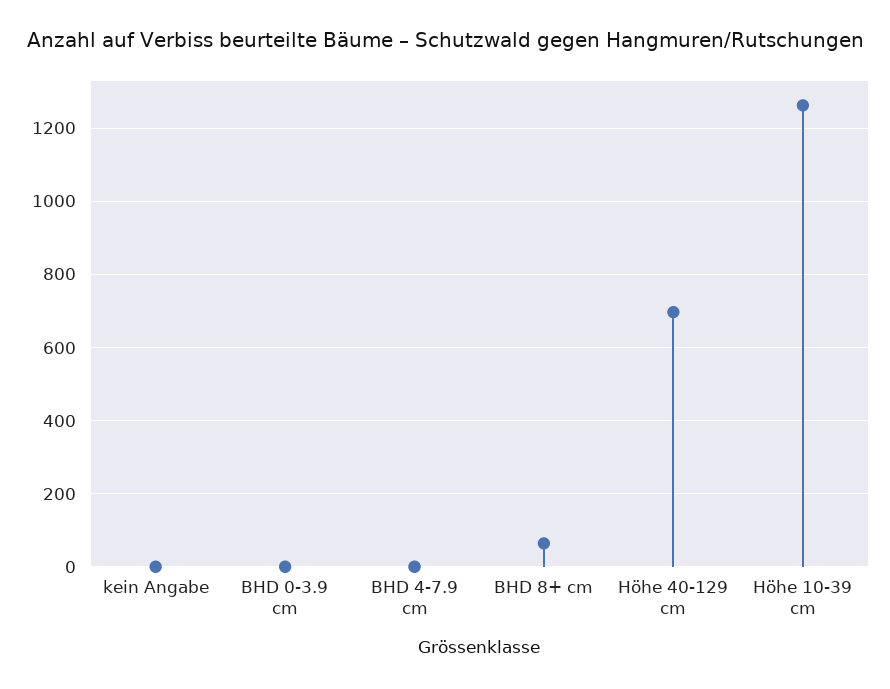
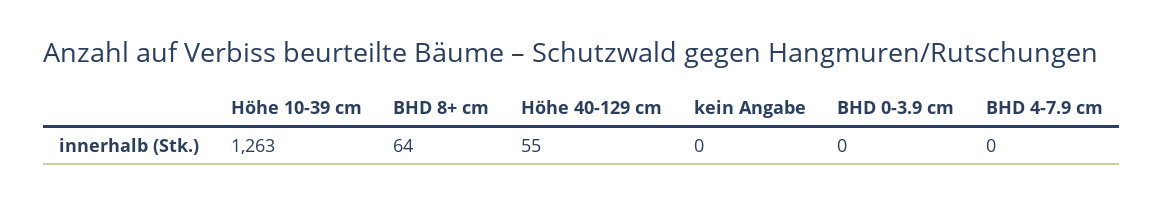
Höhe 40-129 cm: 700 -> 55

